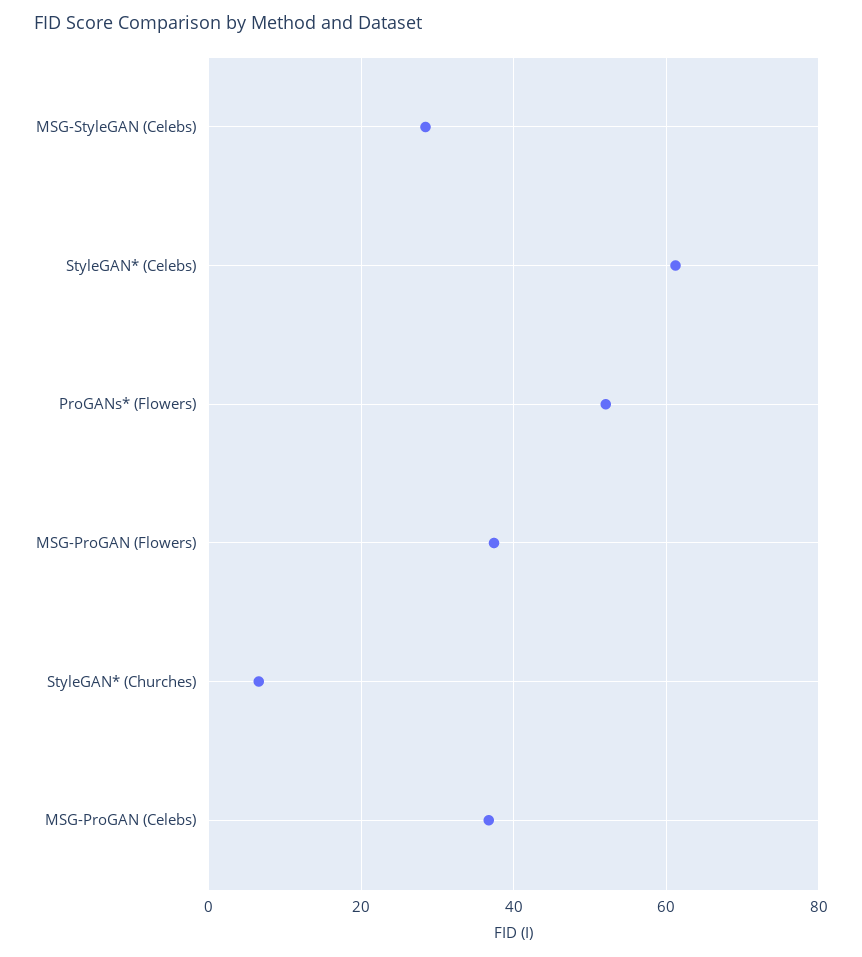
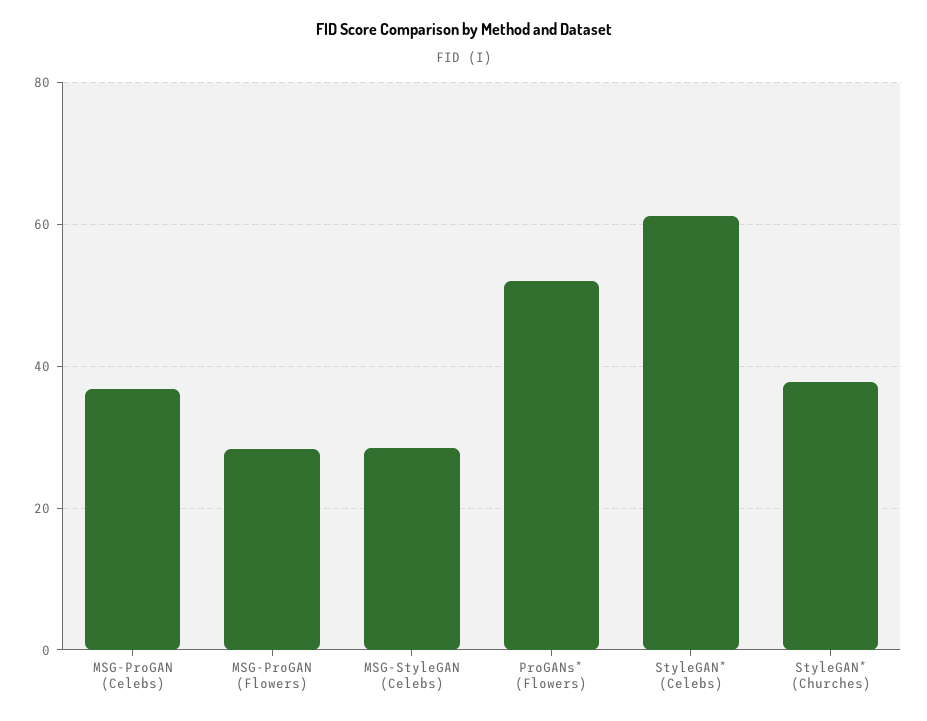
MSG-ProGAN (Flowers): 38 -> 28
StyleGAN* (Churches): 6 -> 38

